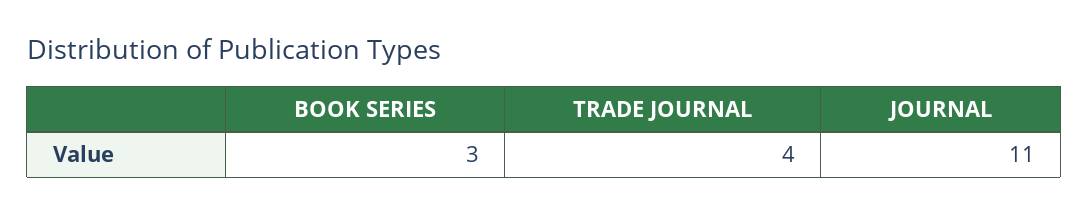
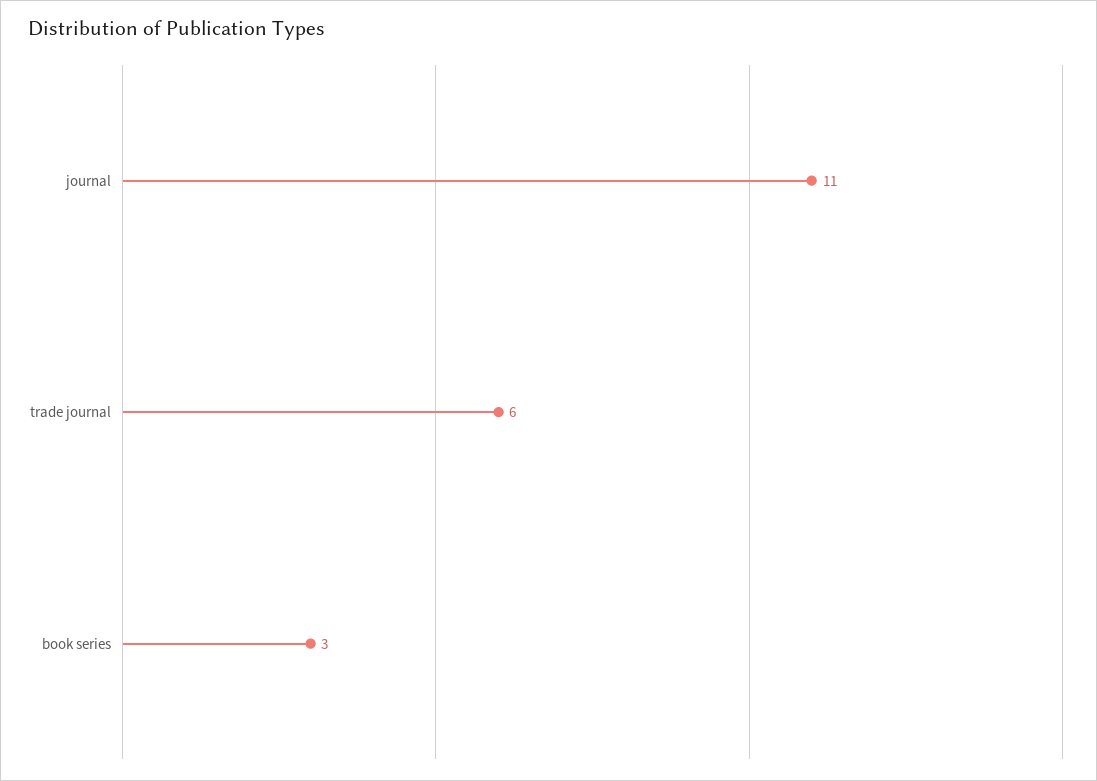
TRADE JOURNAL: 4 -> 6

